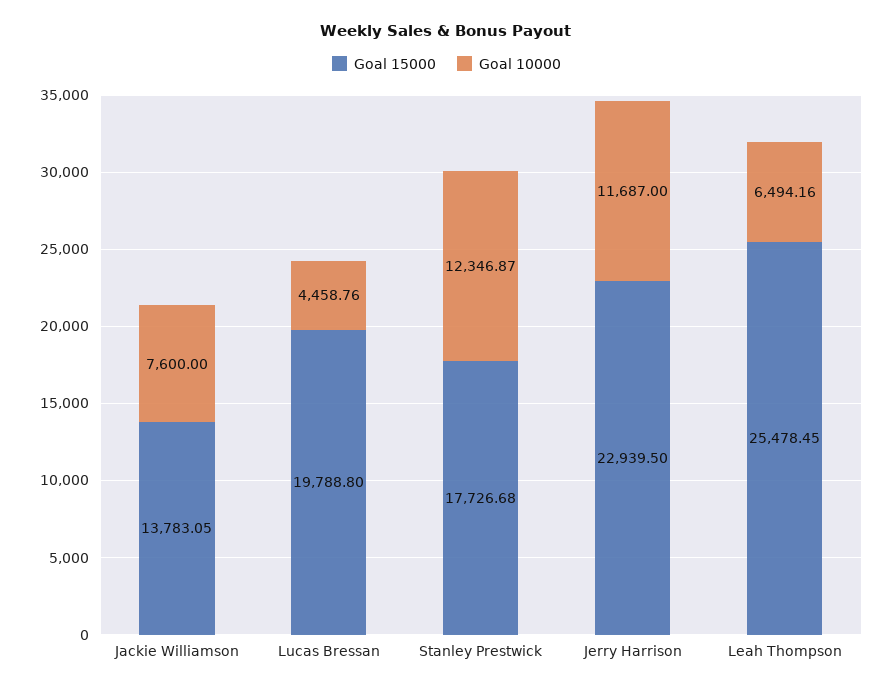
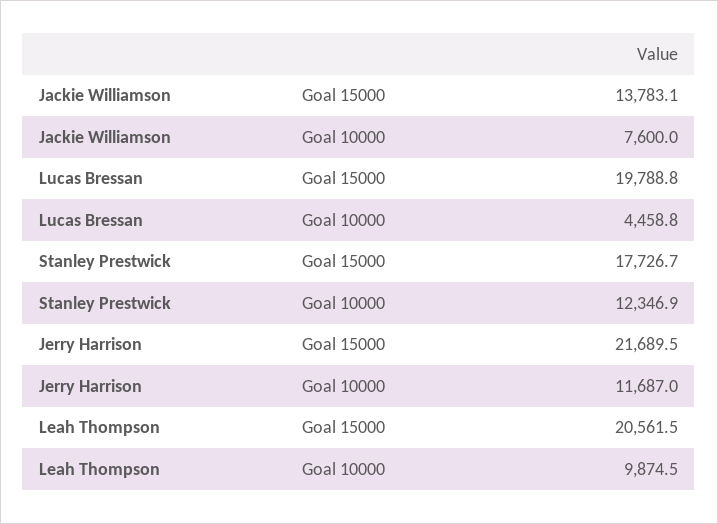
Goal 15000, Jerry Harrison: 22939.5 -> 21689.5
Goal 15000, Leah Thompson: 25478.45 -> 20561.5
Goal 10000, Leah Thompson: 6494.16 -> 9874.5

